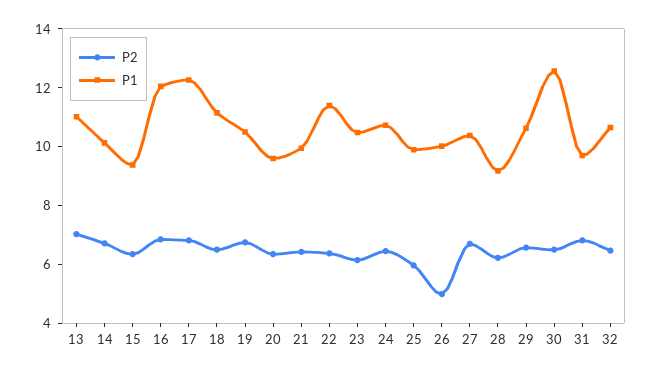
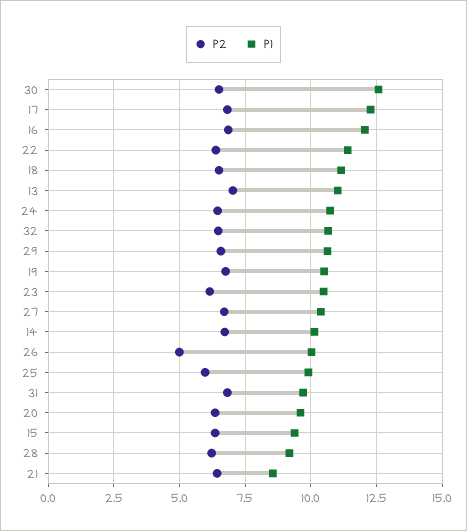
P1, 21: 10 -> 8.5

